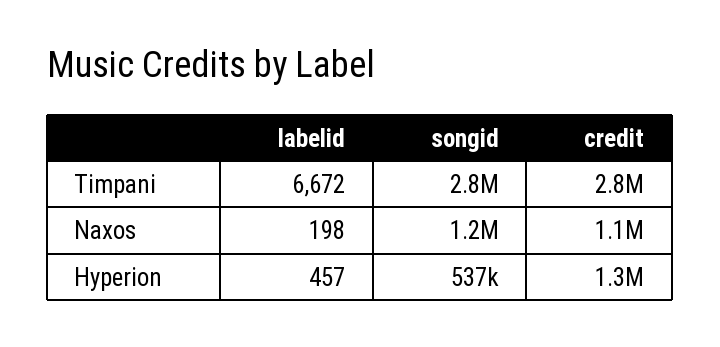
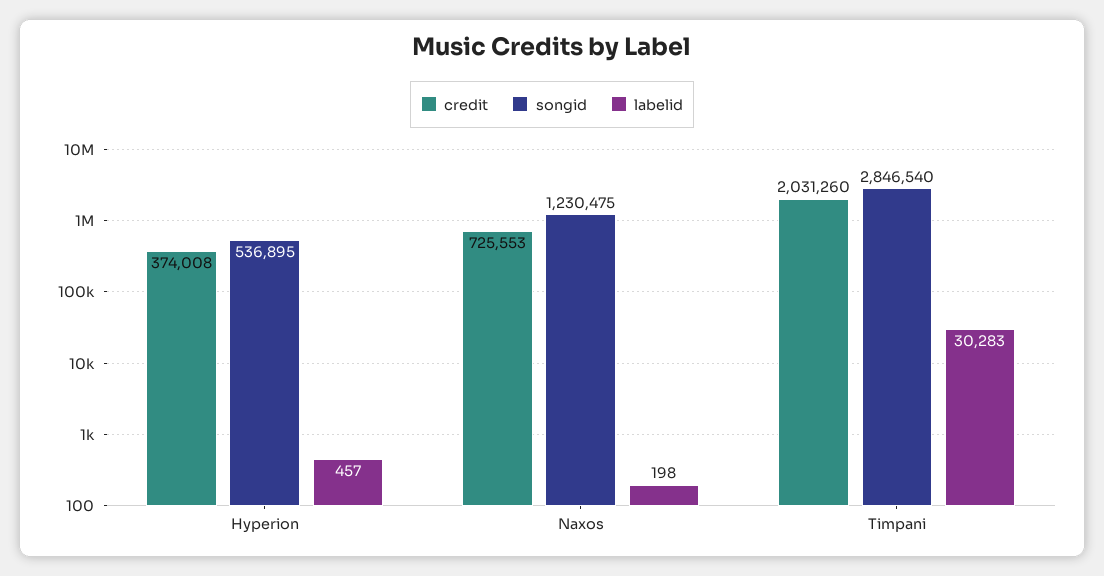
labelid, Timpani: 6672 -> 30283
credit, Timpani: 2800000 -> 2031260
credit, Naxos: 1100000 -> 725553
credit, Hyperion: 1300000 -> 374008

